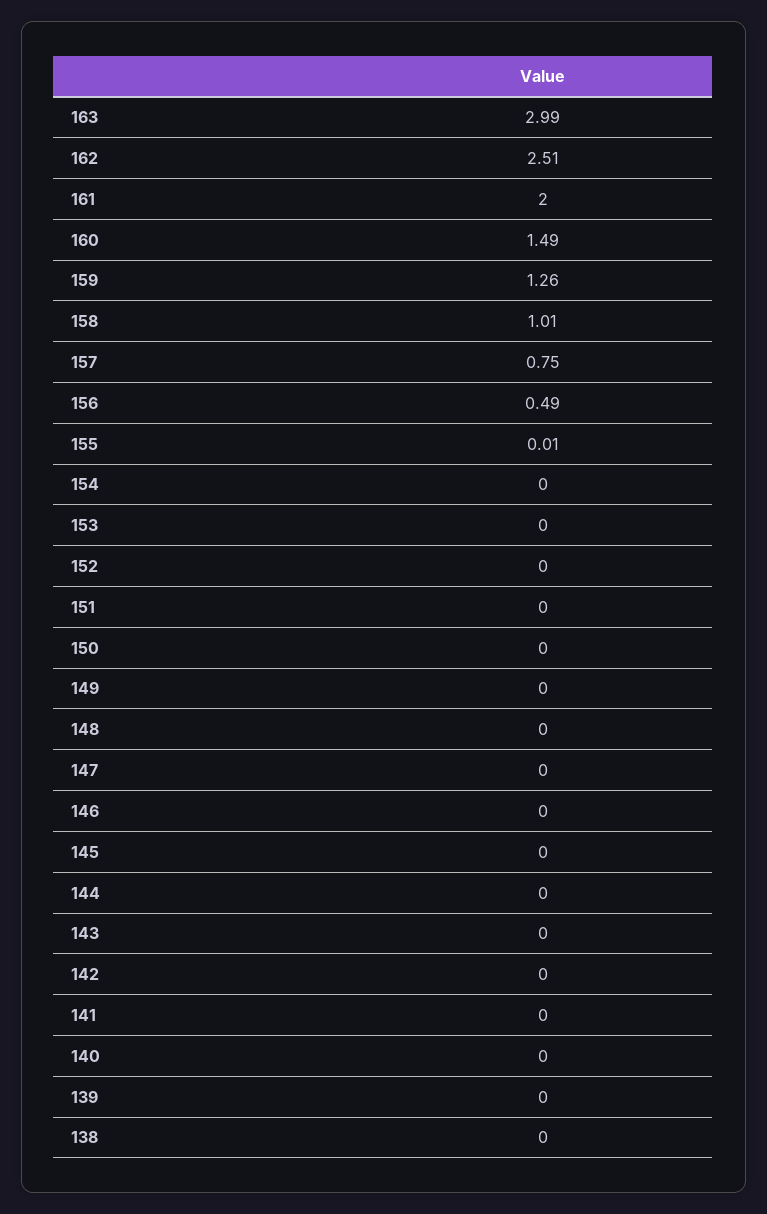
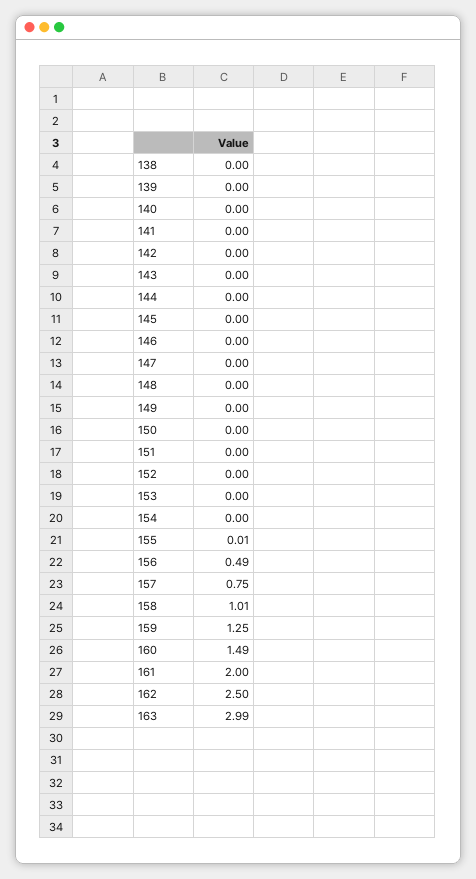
162: 2.51 -> 2.5
159: 1.26 -> 1.25

